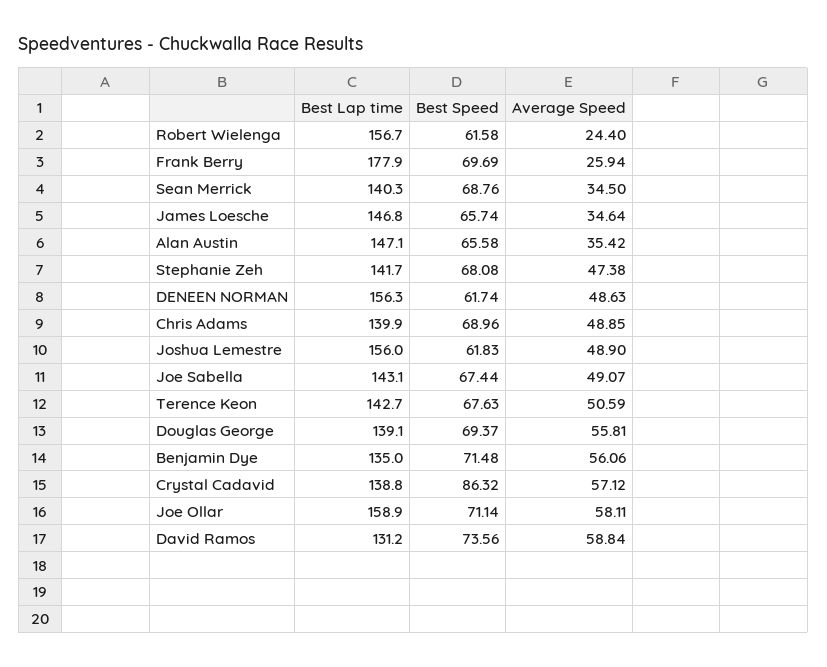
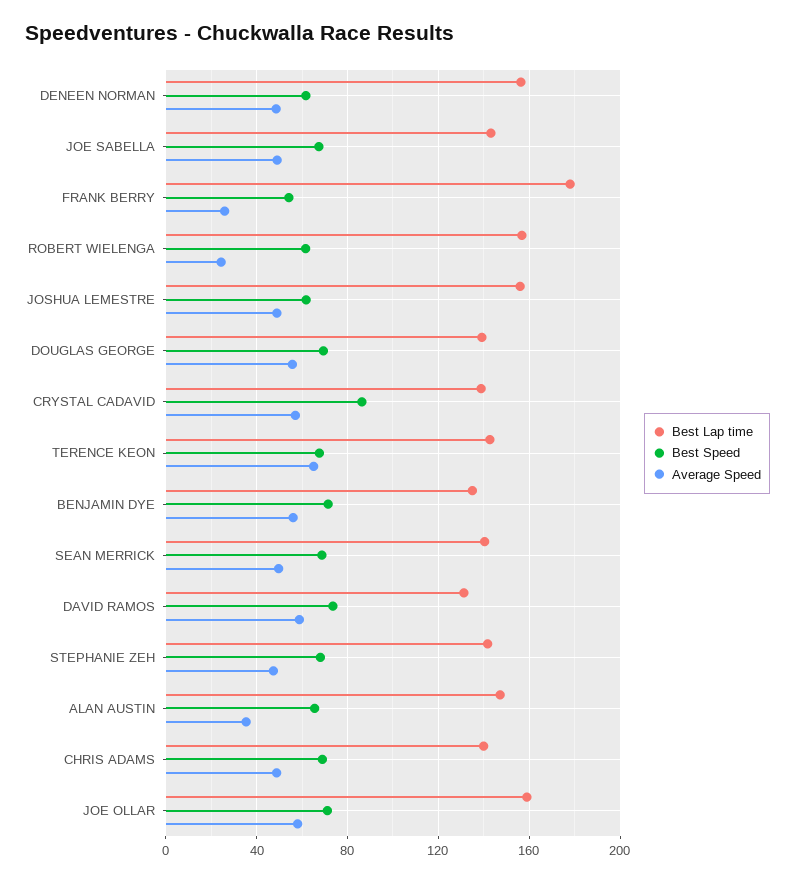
Best Speed, Frank Berry: 69.69 -> 55
Average Speed, Sean Merrick: 34.5 -> 50
Best Lap time, James Loesche: 146.8 -> none
Best Speed, James Loesche: 65.74 -> none
Average Speed, James Loesche: 34.64 -> none
Average Speed, Terence Keon: 50.59 -> 65

